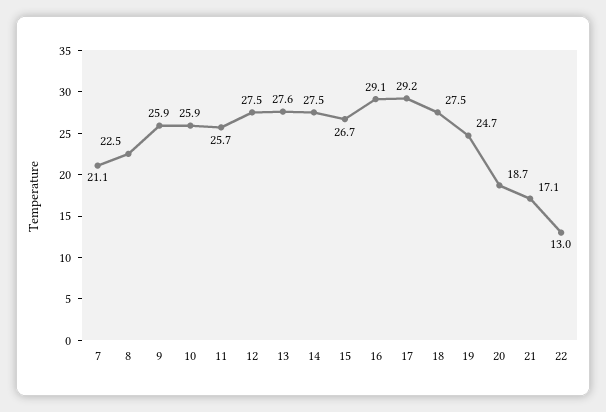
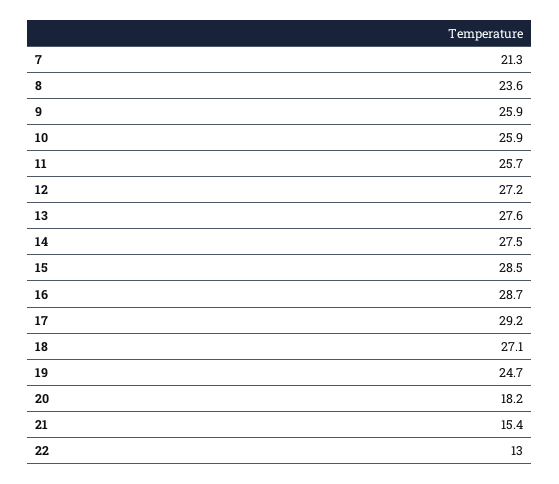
7: 21.1 -> 21.3
8: 22.5 -> 23.6
12: 27.5 -> 27.2
15: 26.7 -> 28.5
16: 29.1 -> 28.7
18: 27.5 -> 27.1
20: 18.7 -> 18.2
21: 17.1 -> 15.4

